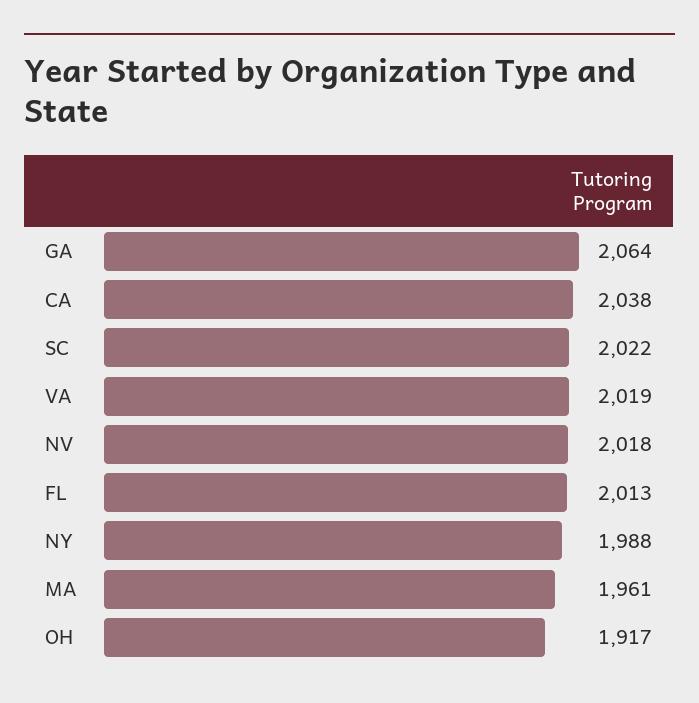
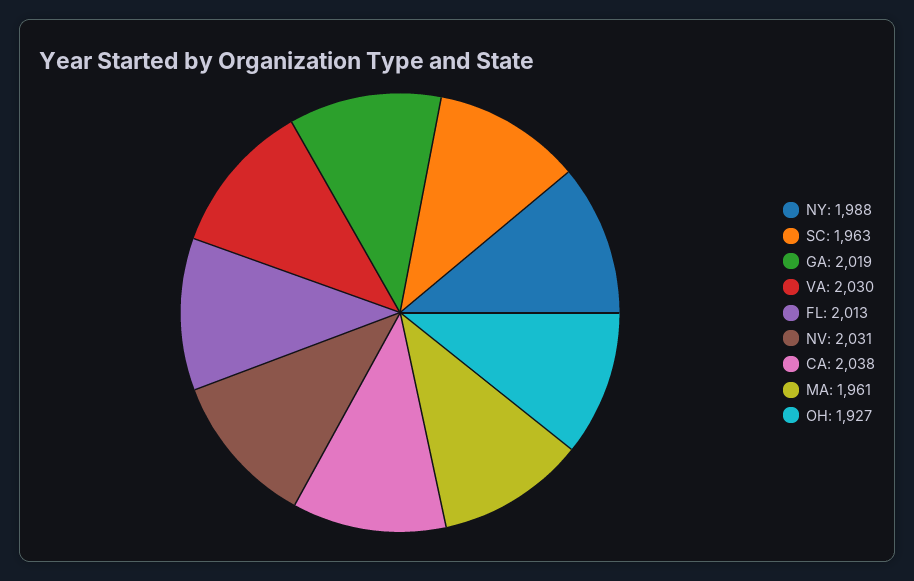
GA: 2064 -> 2019
SC: 2022 -> 1963
VA: 2019 -> 2030
NV: 2018 -> 2031
OH: 1917 -> 1927

